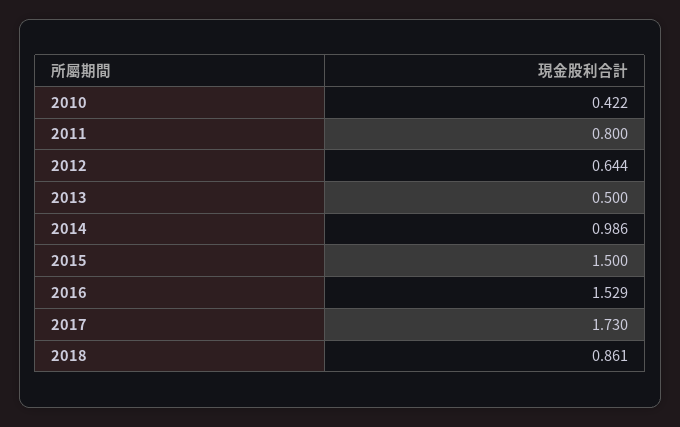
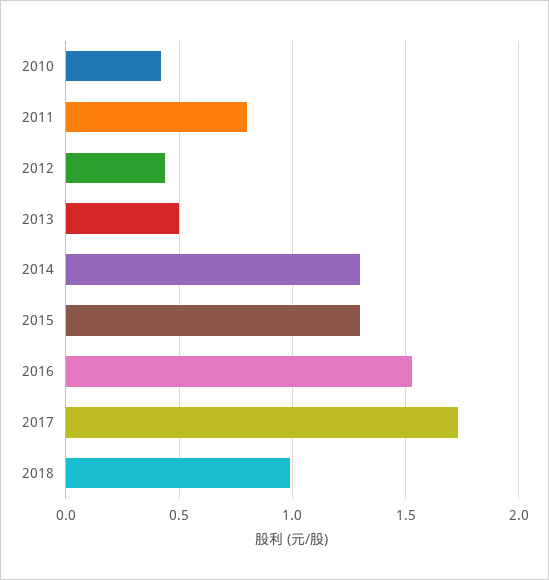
2012: 0.644 -> 0.45
2014: 0.986 -> 1.3
2015: 1.5 -> 1.3
2018: 0.861 -> 1

